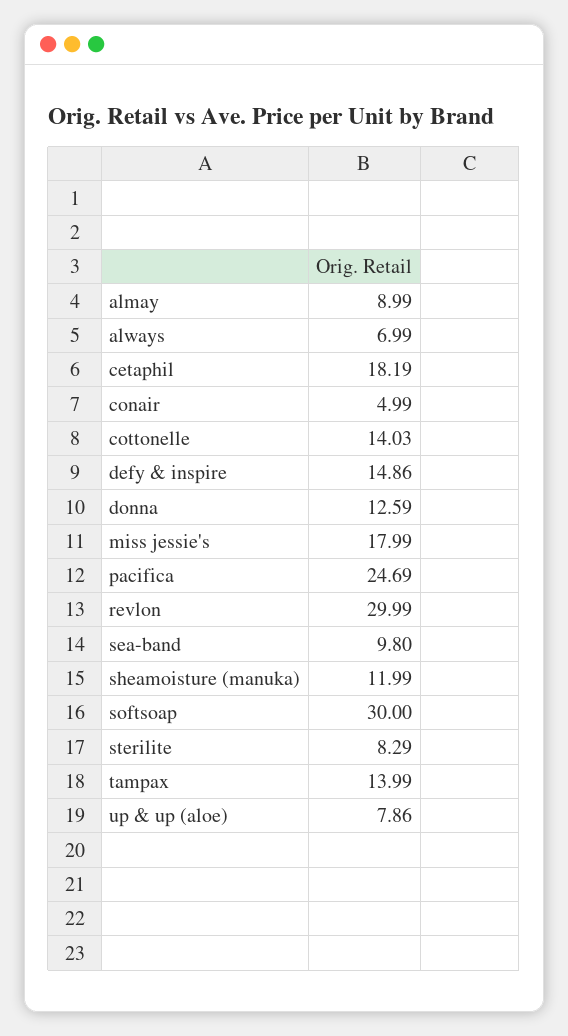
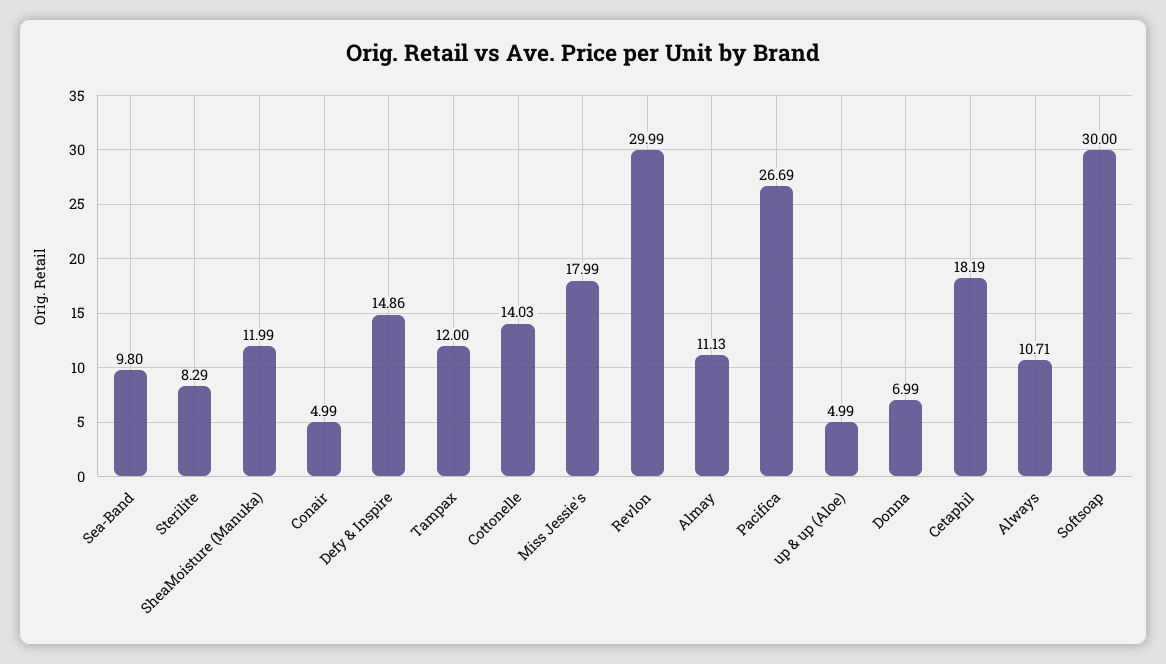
almay: 8.99 -> 11.13
always: 6.99 -> 10.71
donna: 12.59 -> 6.99
pacifica: 24.69 -> 26.69
tampax: 13.99 -> 12
up & up (aloe): 7.86 -> 4.99

